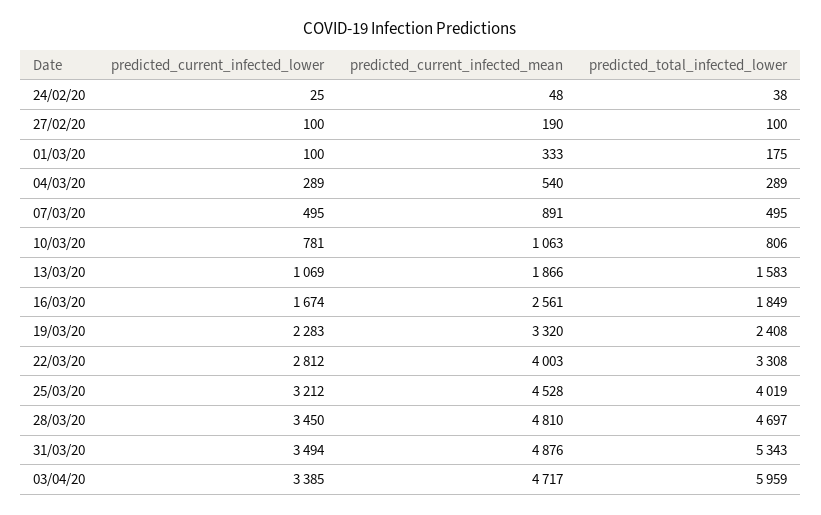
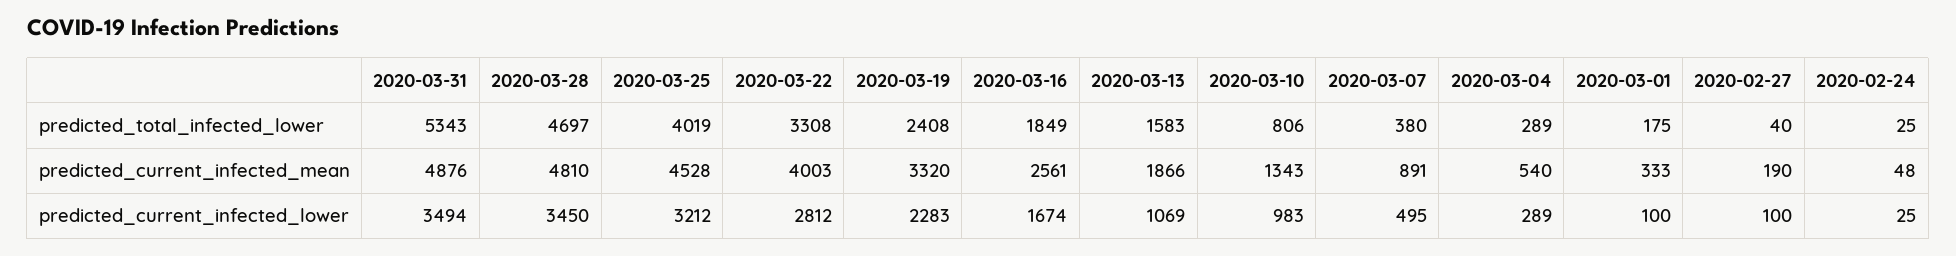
predicted_total_infected_lower, 24/02/20: 38 -> 25
predicted_total_infected_lower, 27/02/20: 100 -> 40
predicted_total_infected_lower, 07/03/20: 495 -> 380
predicted_current_infected_lower, 10/03/20: 781 -> 983
predicted_current_infected_mean, 10/03/20: 1063 -> 1343
predicted_current_infected_lower, 03/04/20: 3385 -> none
predicted_current_infected_mean, 03/04/20: 4717 -> none
predicted_total_infected_lower, 03/04/20: 5959 -> none

